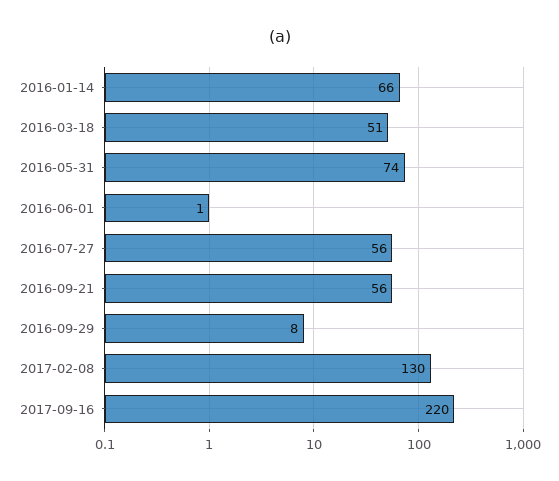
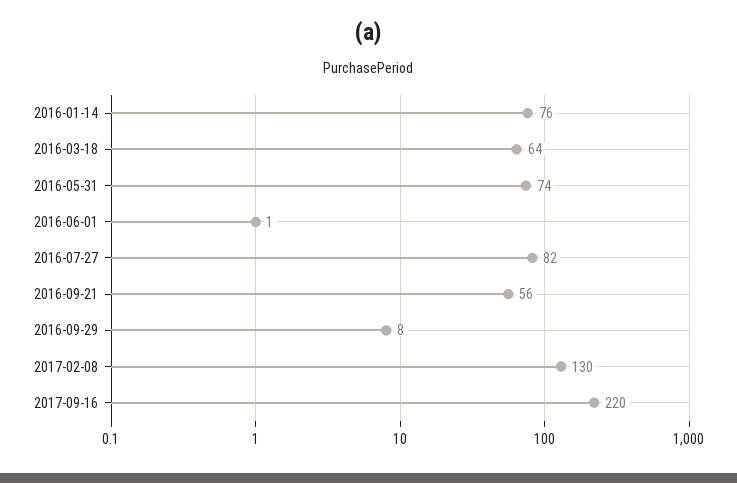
2016-01-14: 66 -> 76
2016-03-18: 51 -> 64
2016-07-27: 56 -> 82

